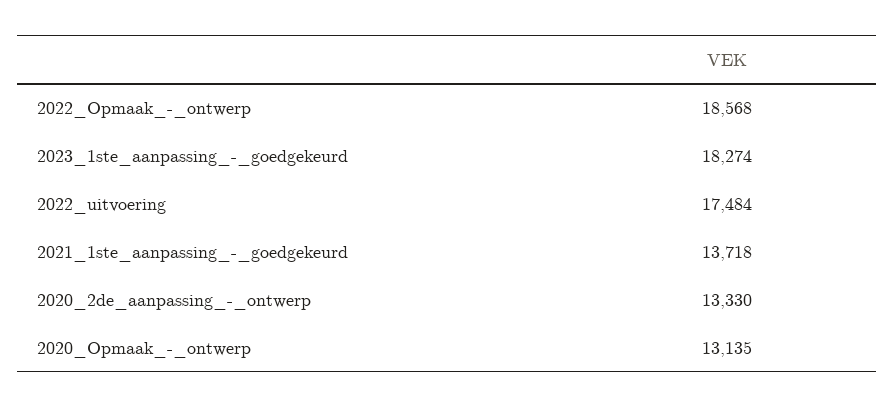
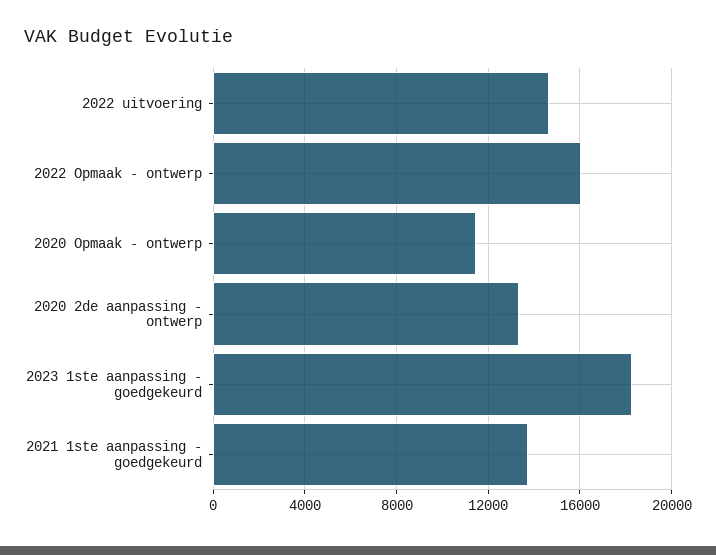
2022_Opmaak_-_ontwerp: 18568 -> 16000
2022_uitvoering: 17484 -> 14500
2020_Opmaak_-_ontwerp: 13135 -> 11500

